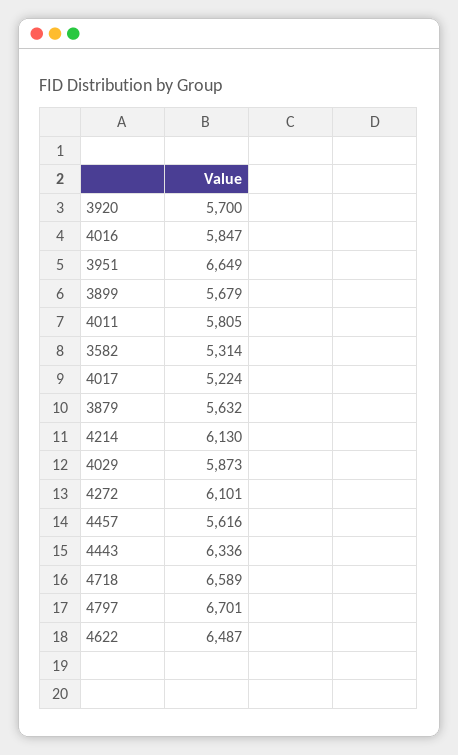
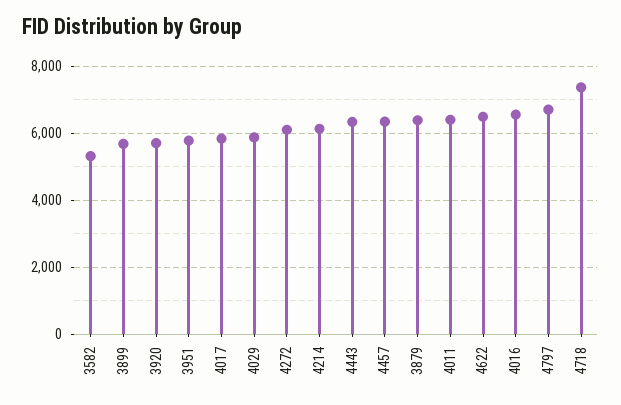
4016: 5847 -> 6600
3951: 6649 -> 5800
4011: 5805 -> 6400
4017: 5224 -> 5800
3879: 5632 -> 6400
4457: 5616 -> 6400
4718: 6589 -> 7400

